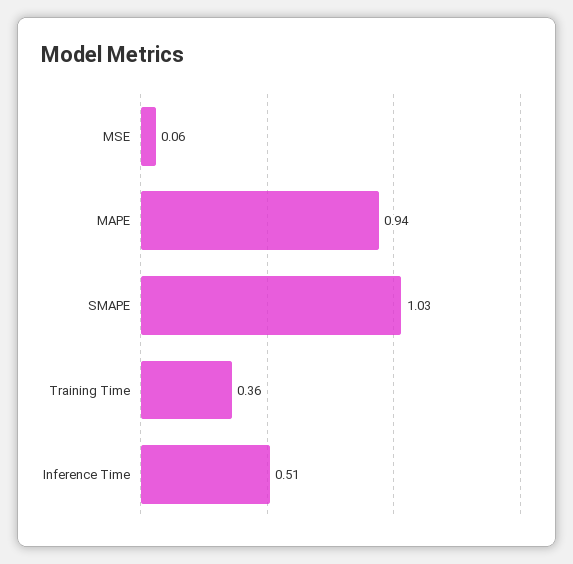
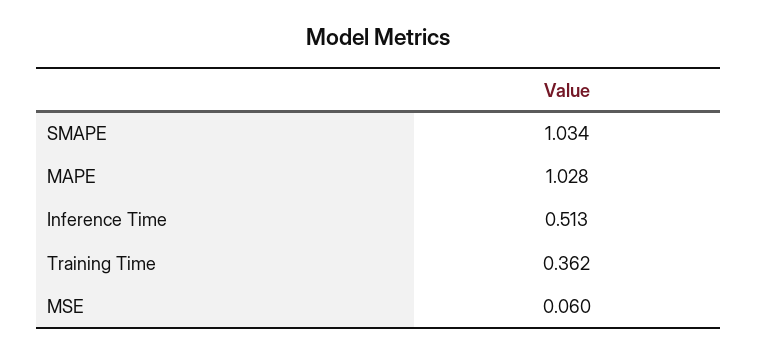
MAPE: 0.94 -> 1.028

